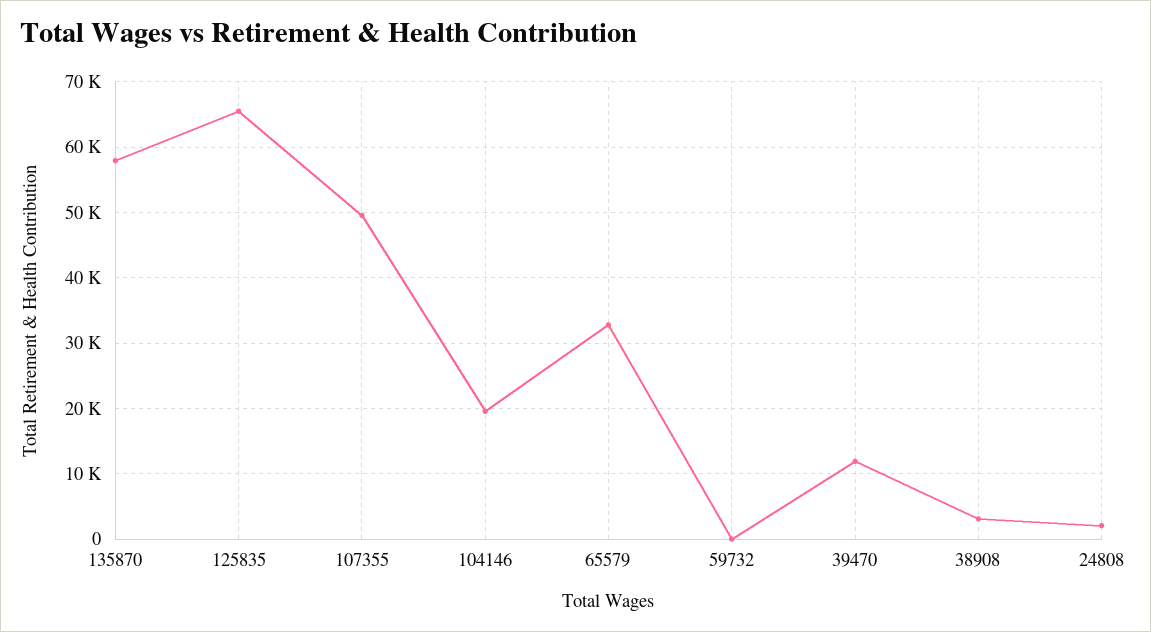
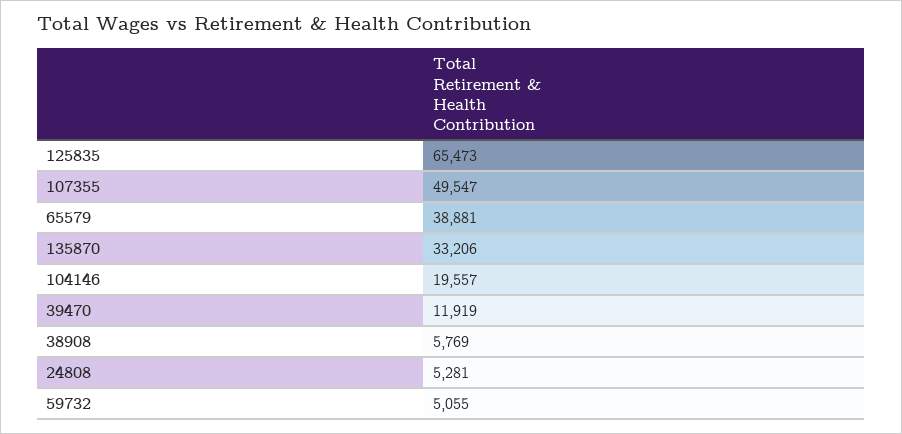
135870: 58000 -> 33206
65579: 33000 -> 38881
59732: 0 -> 5055
38908: 3000 -> 5769
24808: 2000 -> 5281

